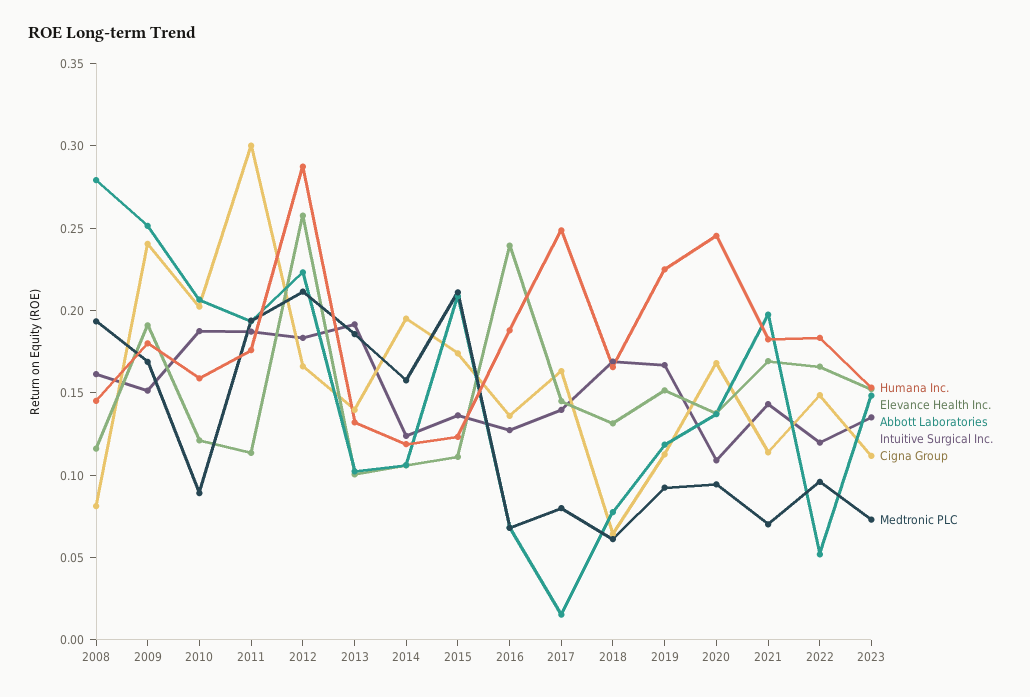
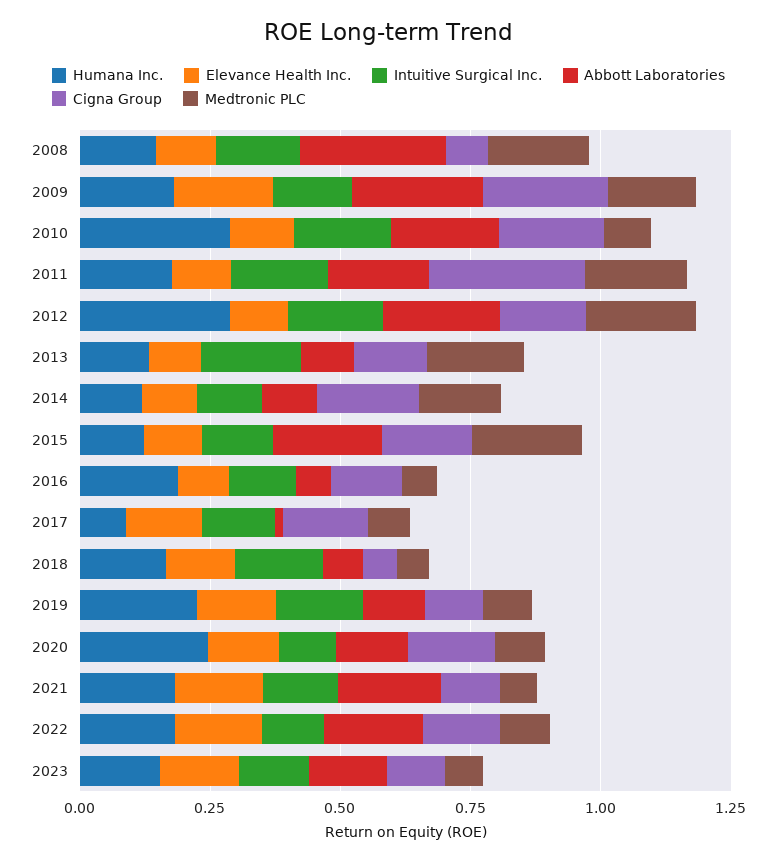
Humana Inc., 2010: 0.16 -> 0.3
Elevance Health Inc., 2012: 0.26 -> 0.1
Elevance Health Inc., 2016: 0.24 -> 0.1
Humana Inc., 2017: 0.25 -> 0.1
Abbott Laboratories, 2022: 0.05 -> 0.2

